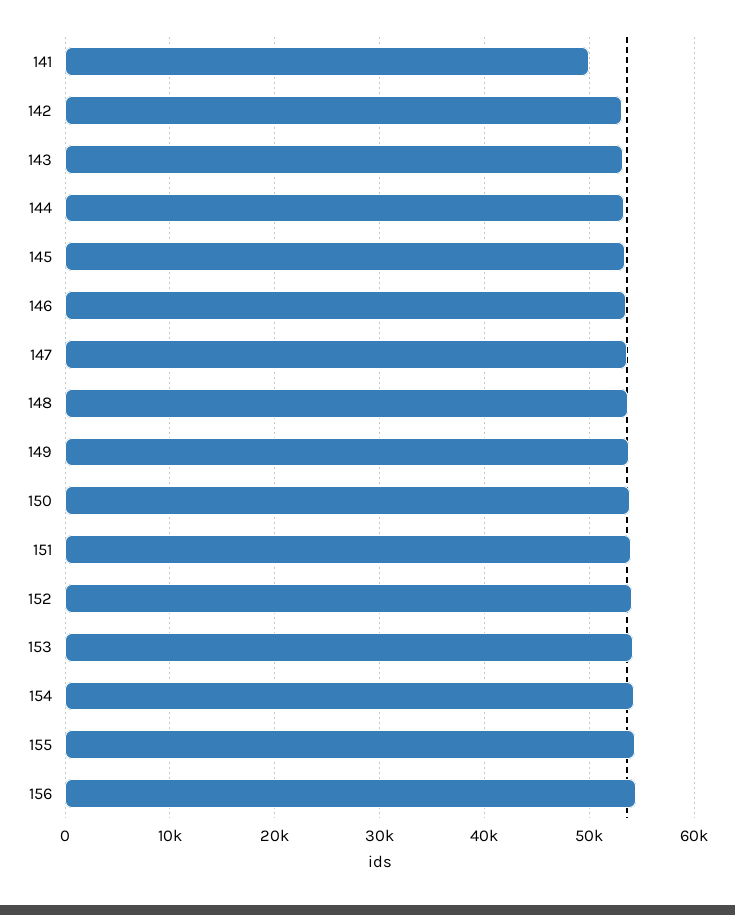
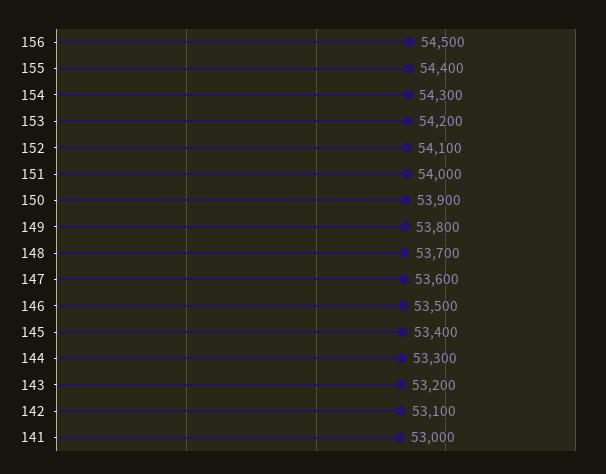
141: 50000 -> 53000

